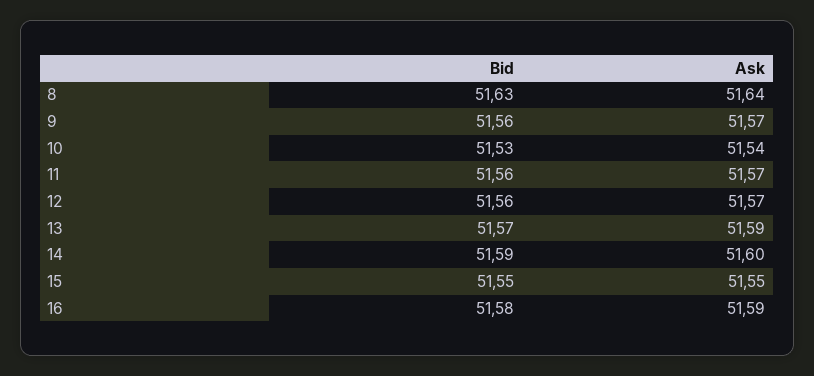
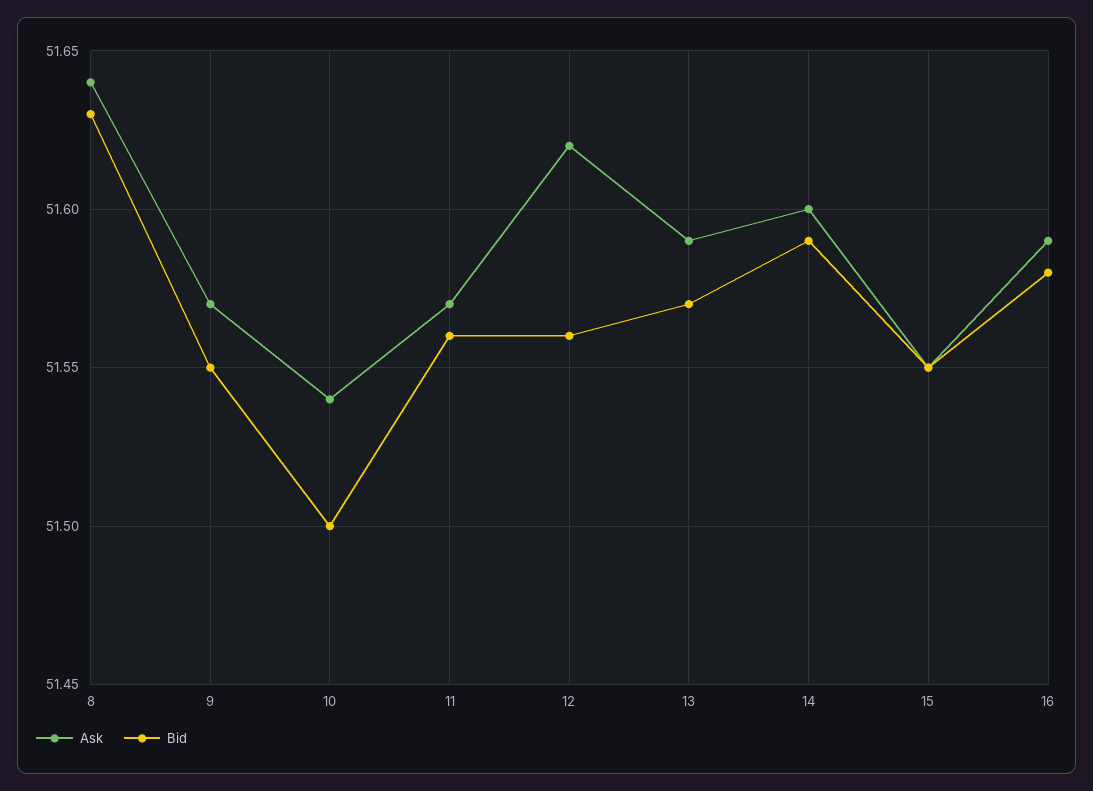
Bid, 9: 51.56 -> 51.55
Bid, 10: 51.53 -> 51.5
Ask, 12: 51.57 -> 51.62

